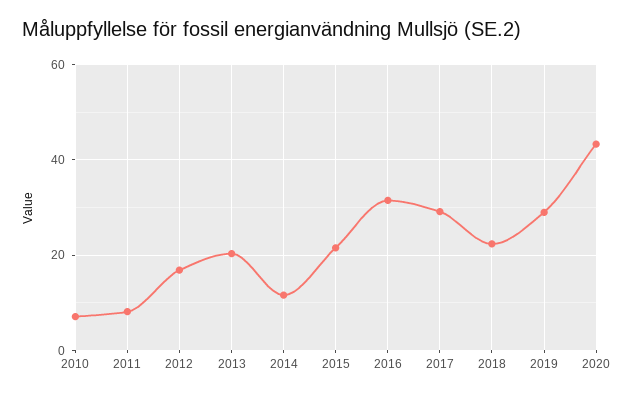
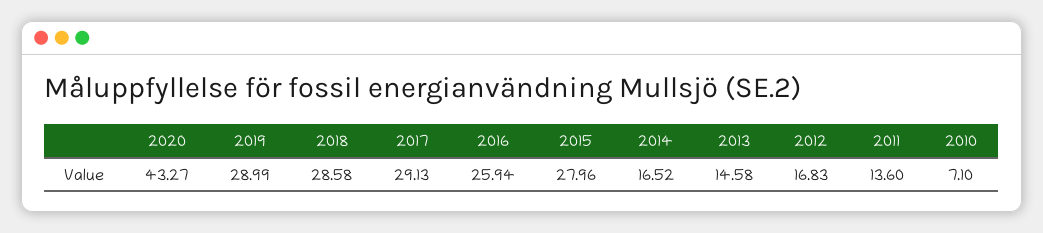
2011: 8 -> 13.6
2013: 20 -> 14.58
2014: 12 -> 16.52
2015: 22 -> 27.96
2016: 32 -> 25.94
2018: 22 -> 28.58

